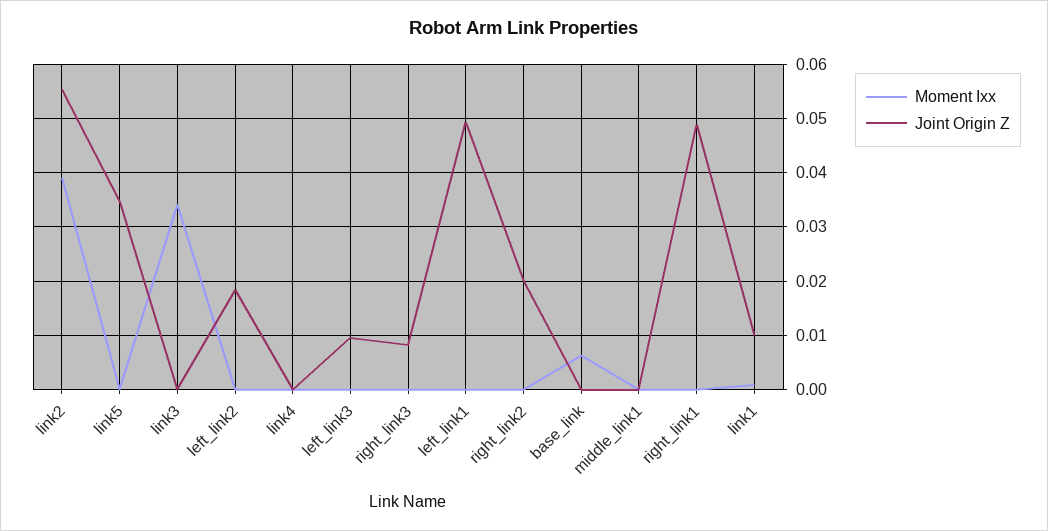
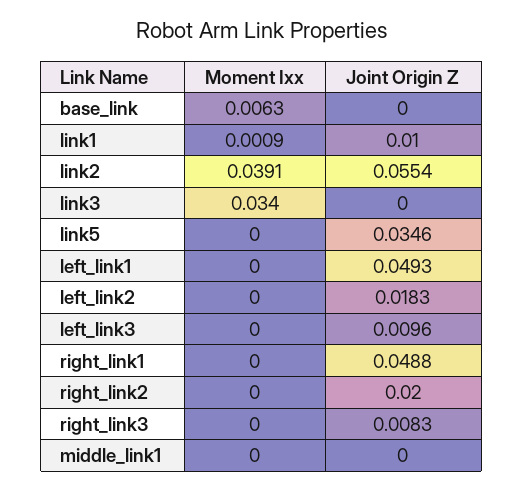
Moment Ixx, link4: 0 -> none
Joint Origin Z, link4: 0 -> none

